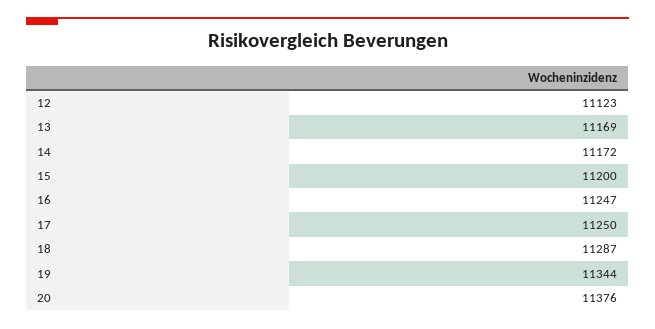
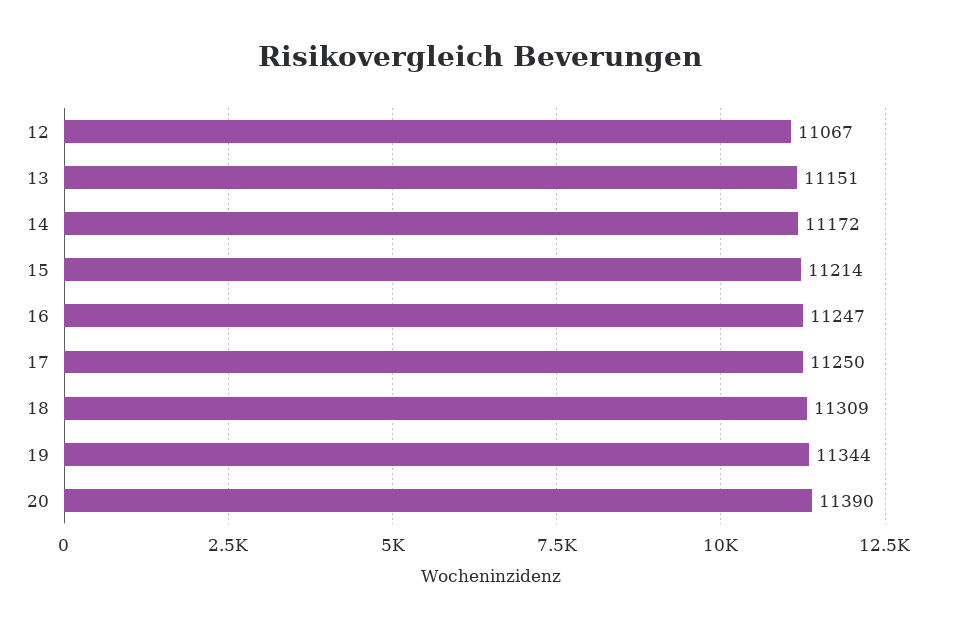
12: 11123 -> 11067
13: 11169 -> 11151
15: 11200 -> 11214
18: 11287 -> 11309
20: 11376 -> 11390

